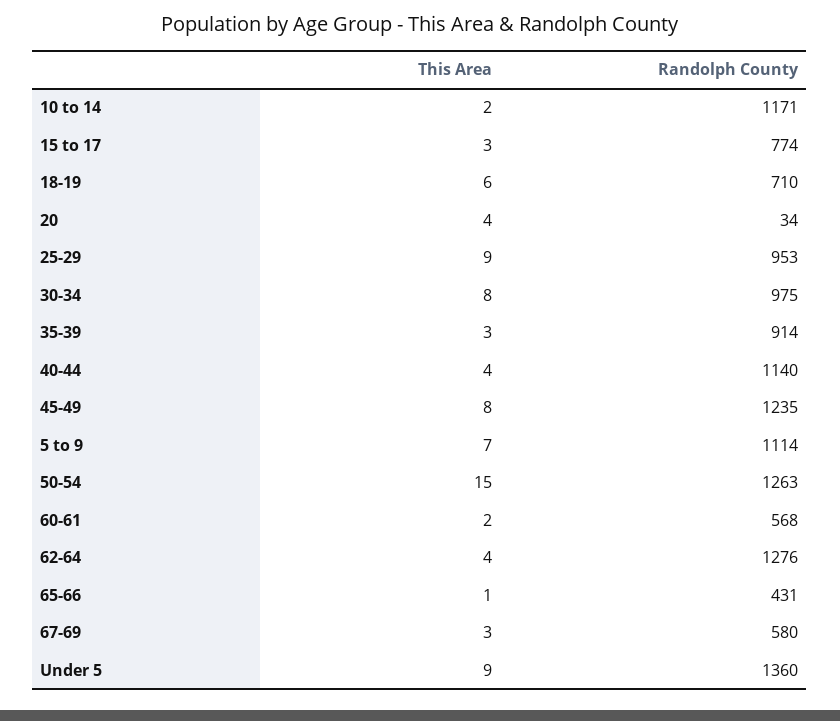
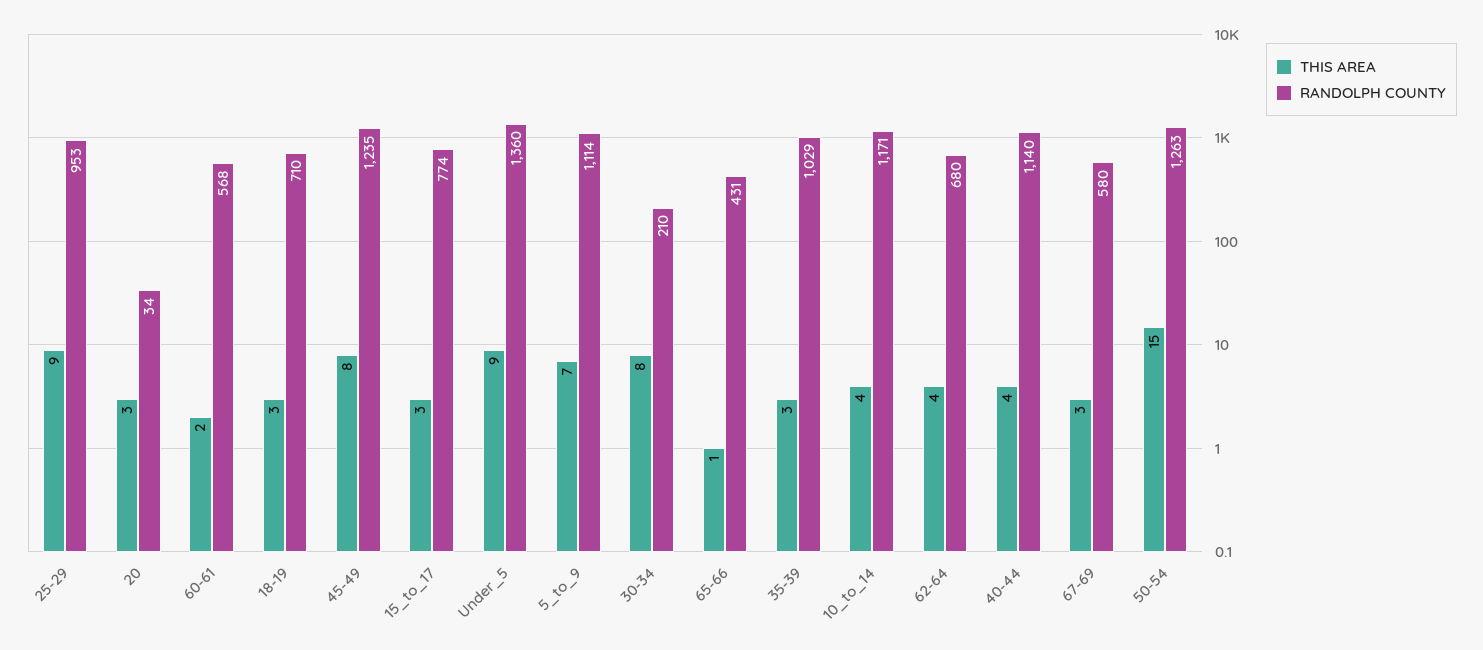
This Area, 10 to 14: 2 -> 4
This Area, 18-19: 6 -> 3
This Area, 20: 4 -> 3
Randolph County, 30-34: 975 -> 210
Randolph County, 35-39: 914 -> 1029
Randolph County, 62-64: 1276 -> 680

